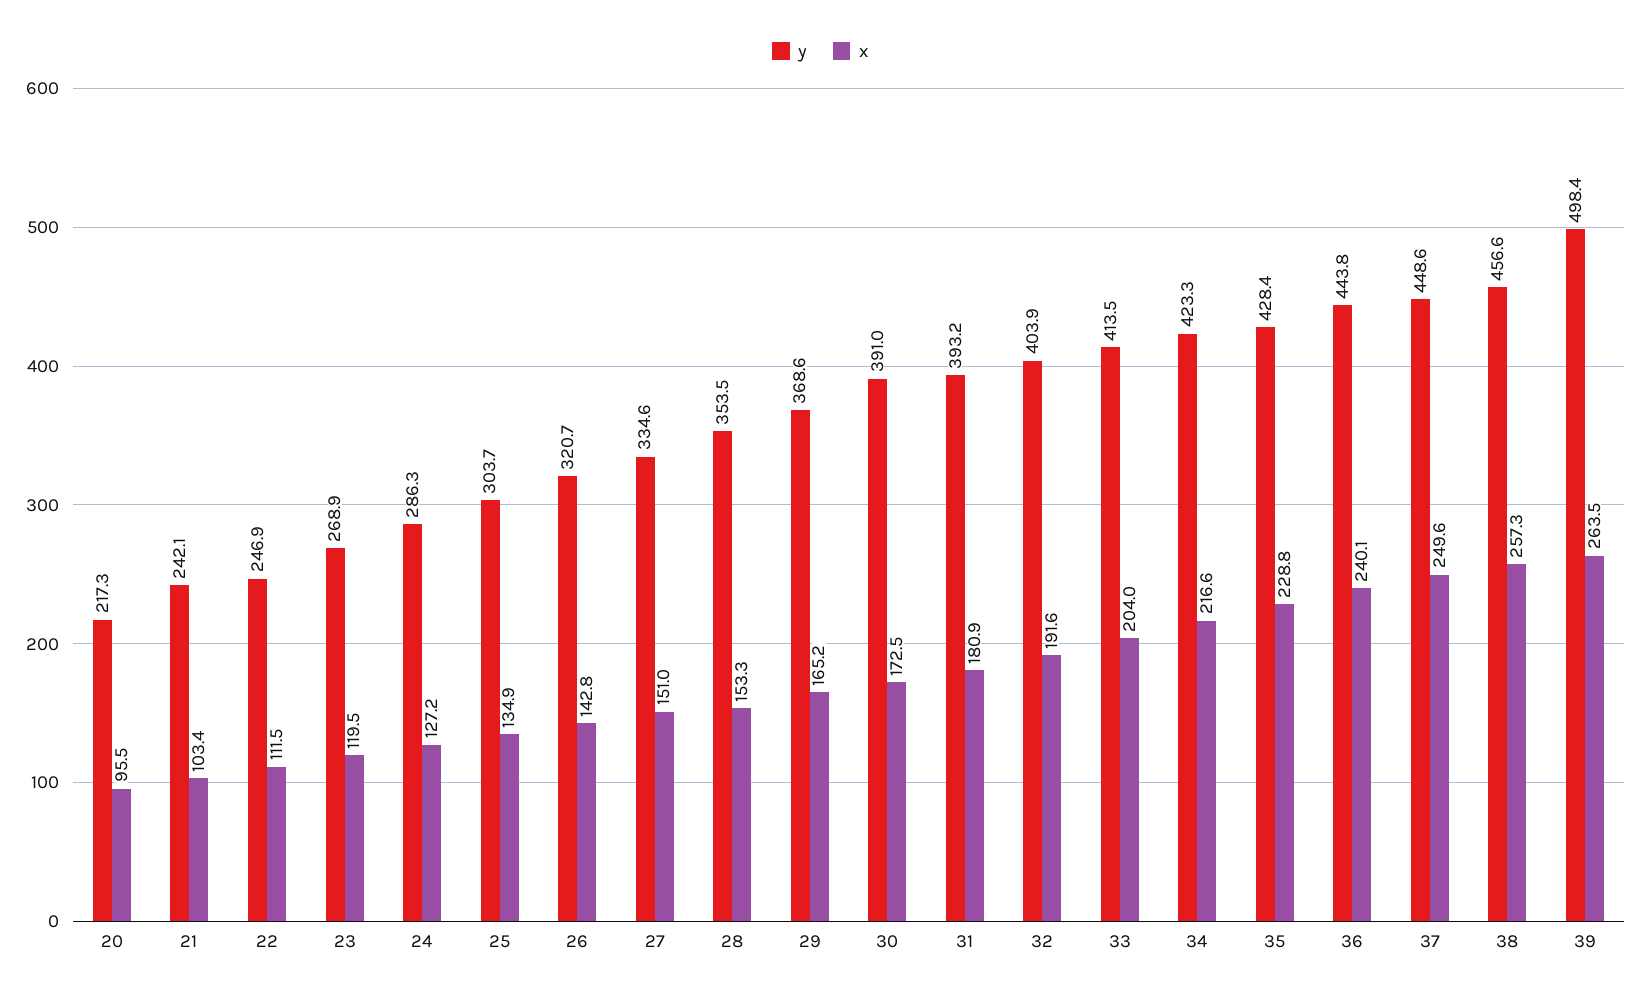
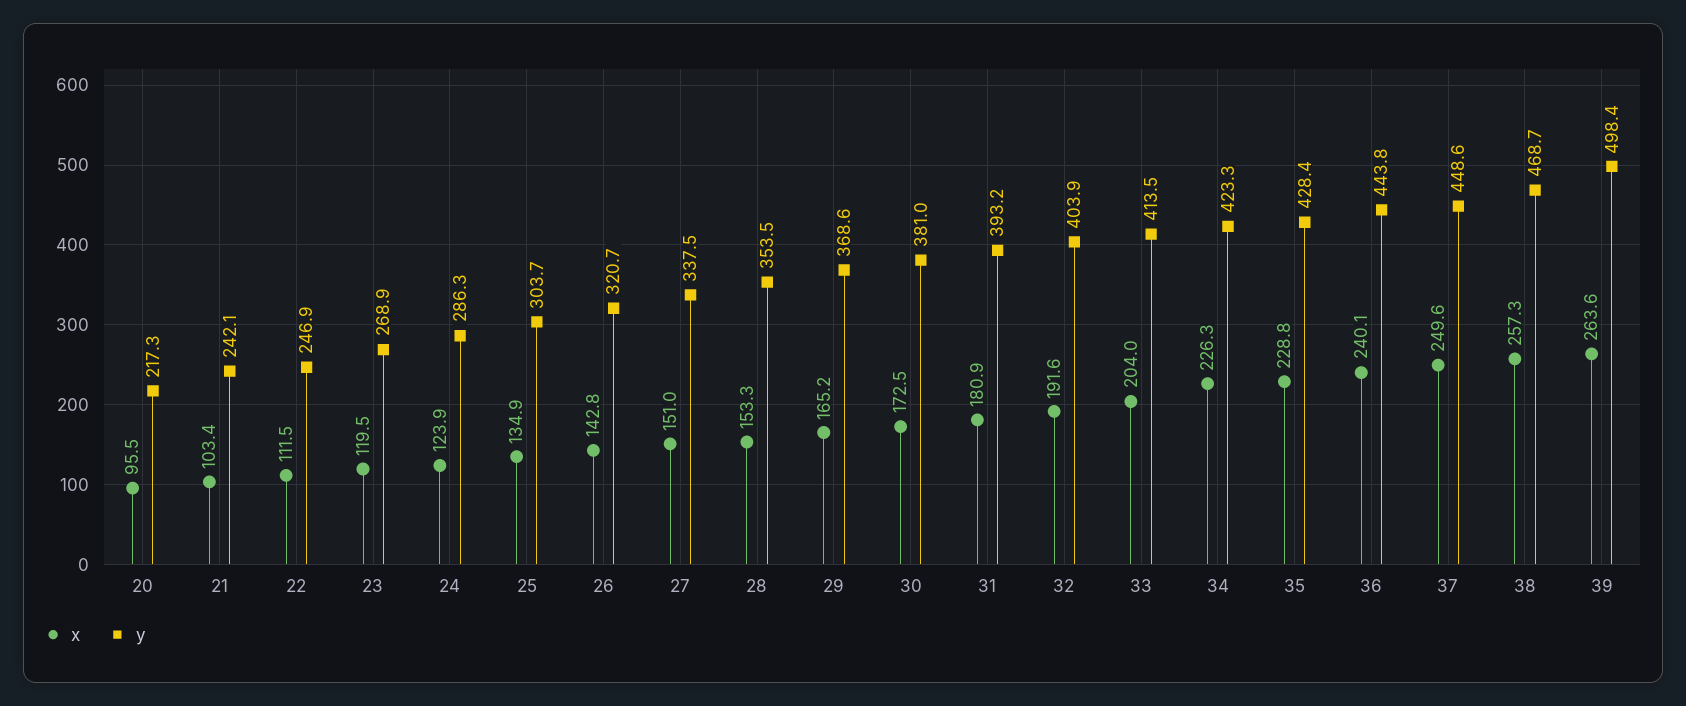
x, 24: 127.2 -> 123.9
y, 27: 334.6 -> 337.5
y, 30: 391 -> 381
x, 34: 216.6 -> 226.3
y, 38: 456.6 -> 468.7
x, 39: 263.5 -> 263.6

